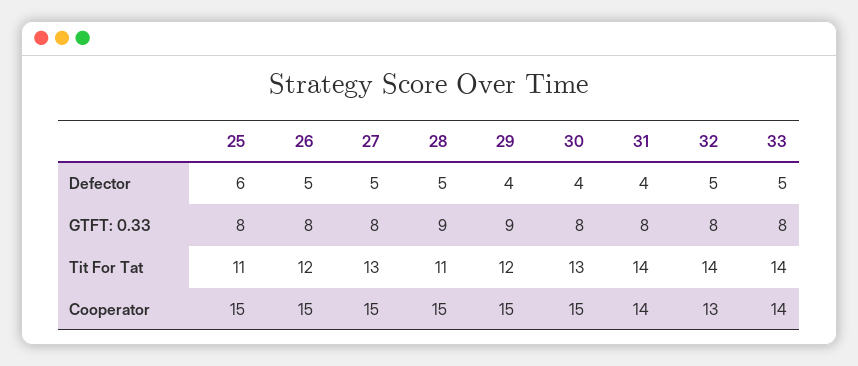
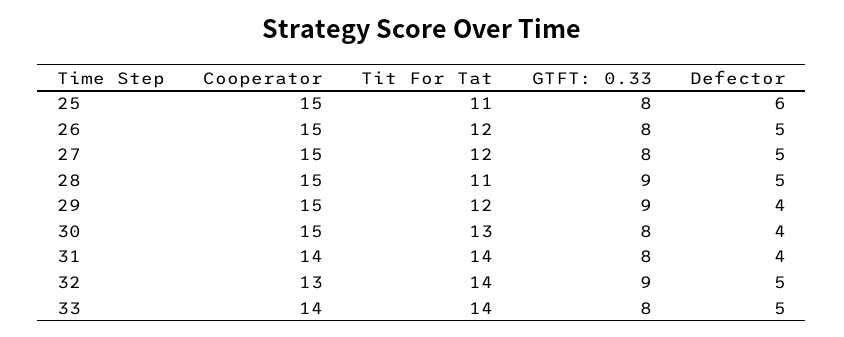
32, GTFT: 0.33: 8 -> 9
27, Tit For Tat: 13 -> 12

